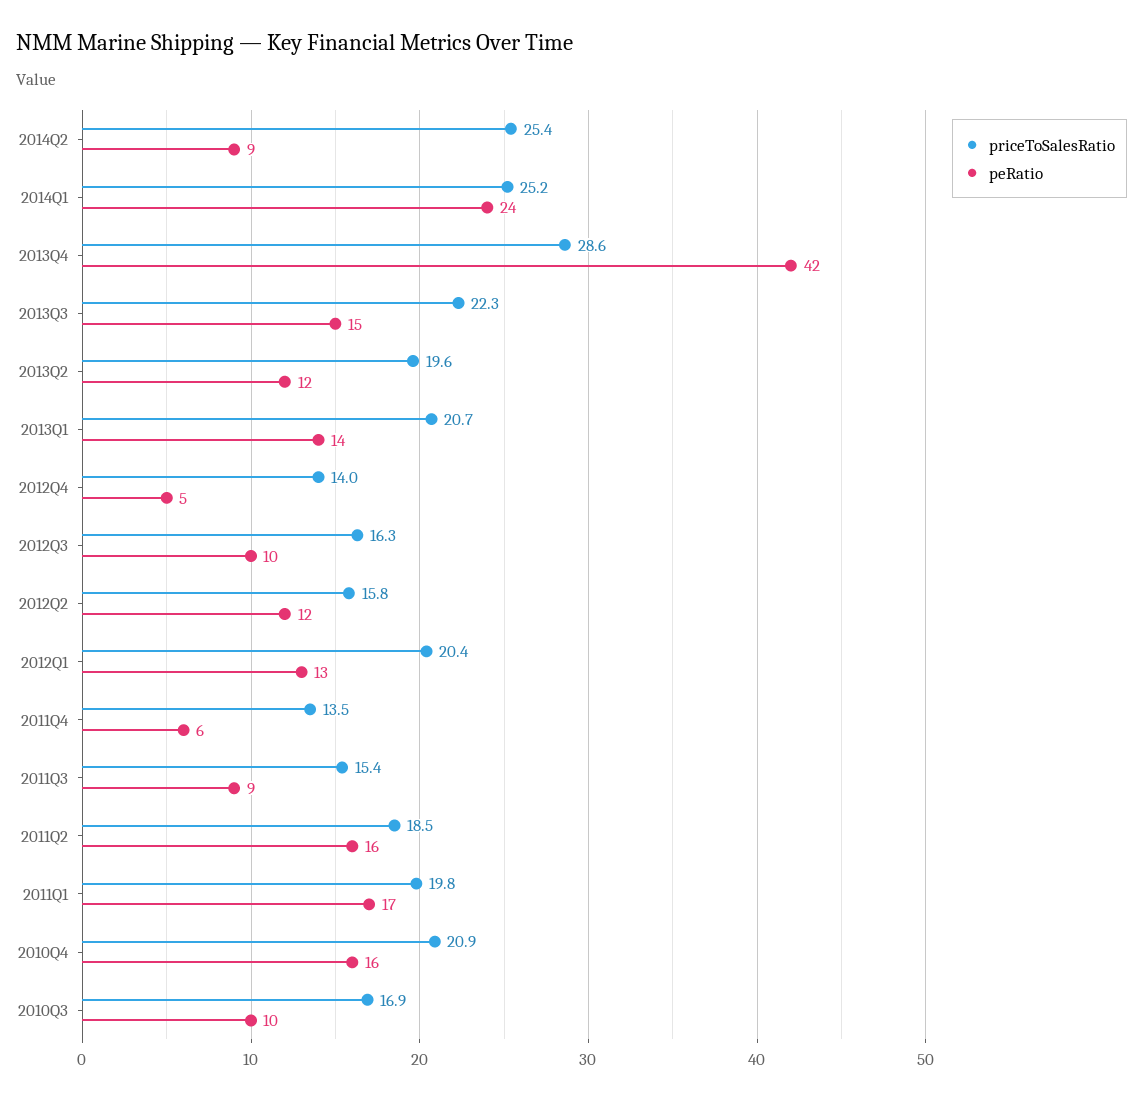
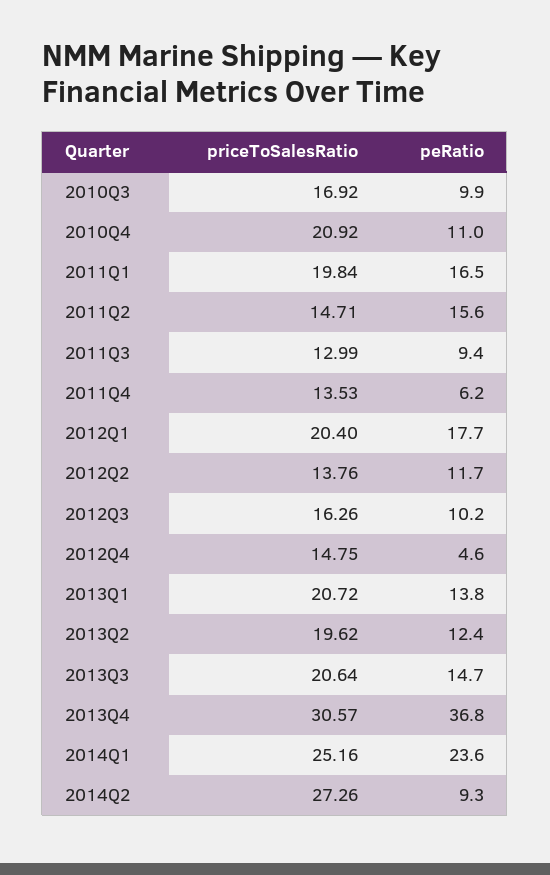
priceToSalesRatio, 2014Q2: 25.4 -> 27.26
priceToSalesRatio, 2013Q4: 28.6 -> 30.57
peRatio, 2013Q4: 42 -> 36.8
priceToSalesRatio, 2013Q3: 22.3 -> 20.64
priceToSalesRatio, 2012Q4: 14 -> 14.75
priceToSalesRatio, 2012Q2: 15.8 -> 13.76
peRatio, 2012Q1: 13 -> 17.7
priceToSalesRatio, 2011Q3: 15.4 -> 12.99
priceToSalesRatio, 2011Q2: 18.5 -> 14.71
peRatio, 2010Q4: 16 -> 11

